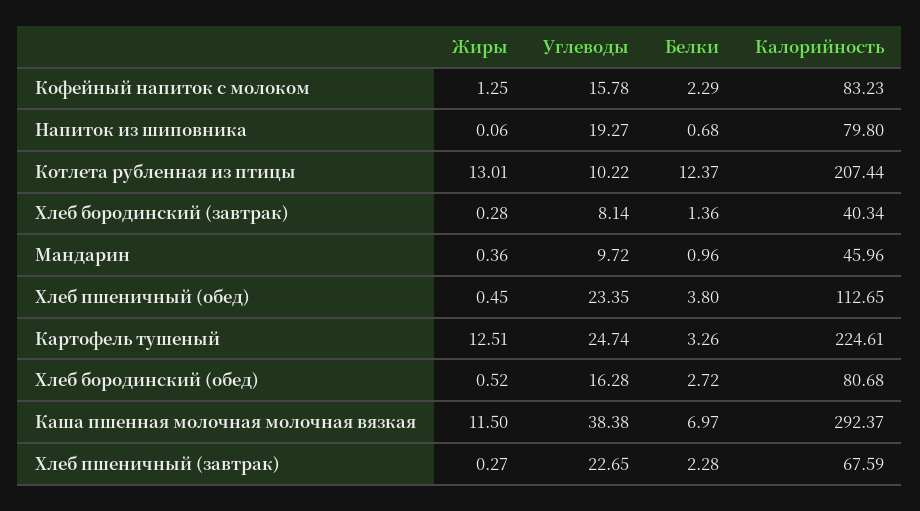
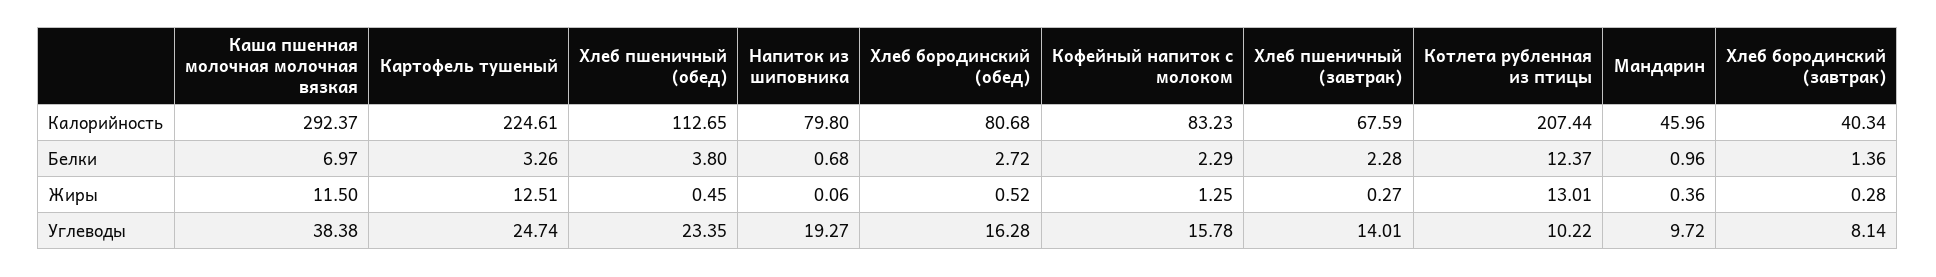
Углеводы, Хлеб пшеничный (завтрак): 22.65 -> 14.01

